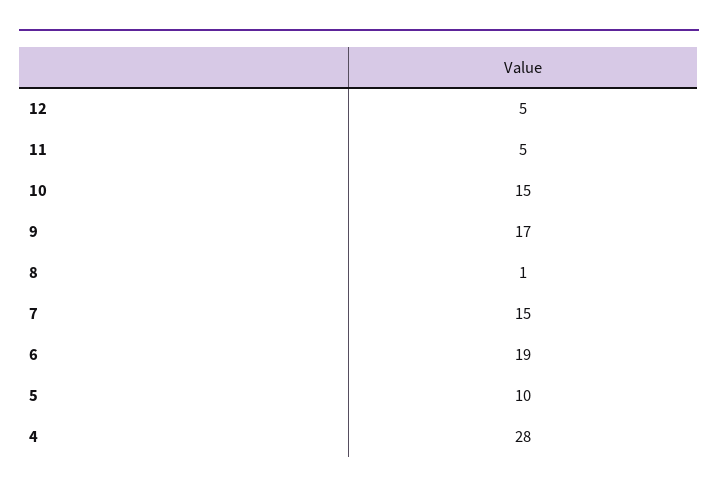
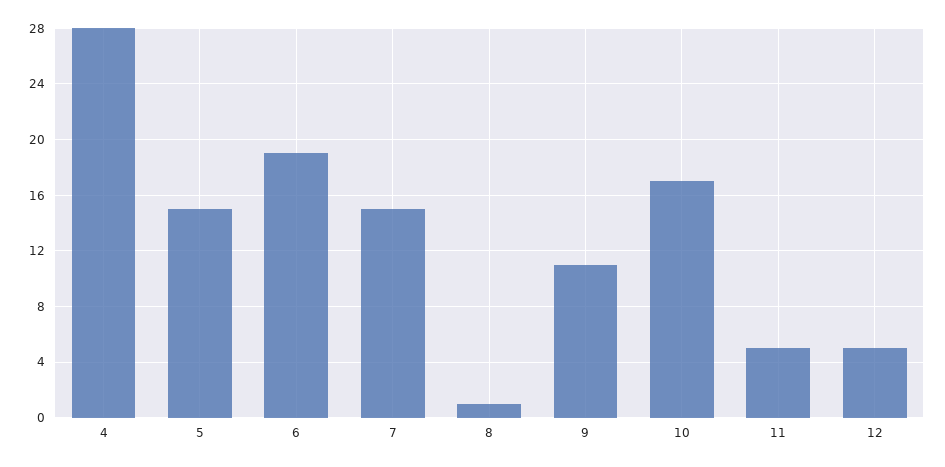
10: 15 -> 17
9: 17 -> 11
5: 10 -> 15

